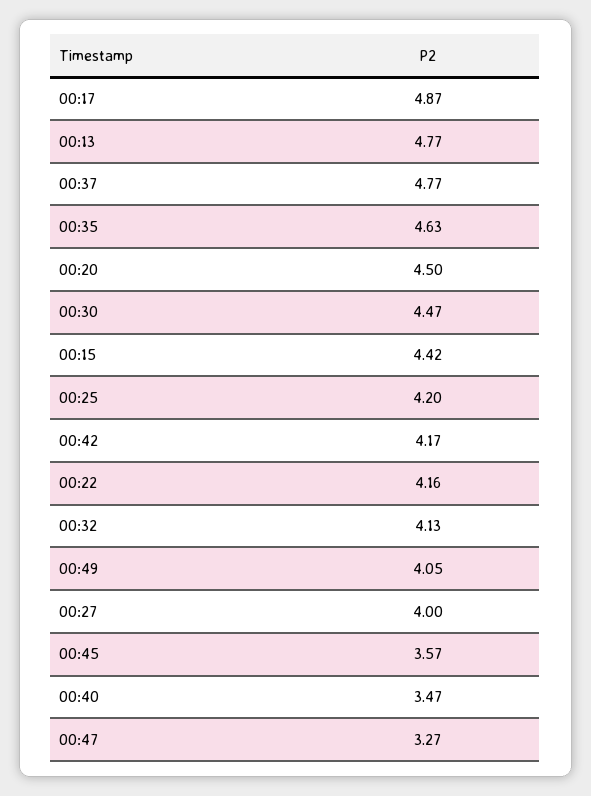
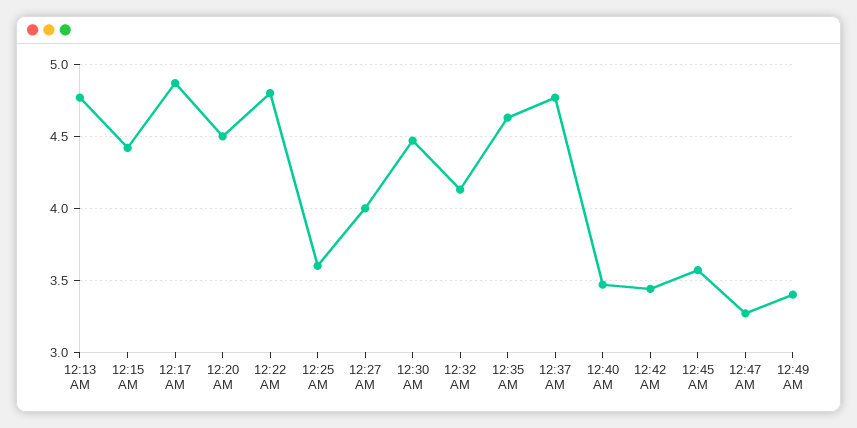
00:25: 4.2 -> 3.6
00:42: 4.17 -> 3.45
00:22: 4.16 -> 4.8
00:49: 4.05 -> 3.4

